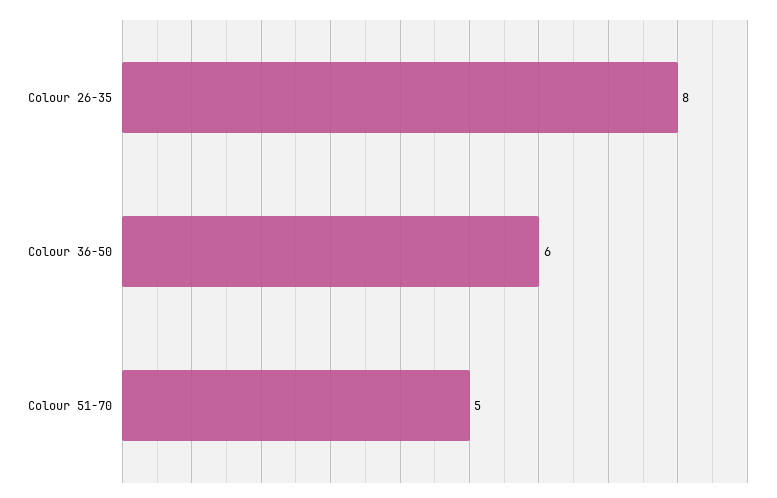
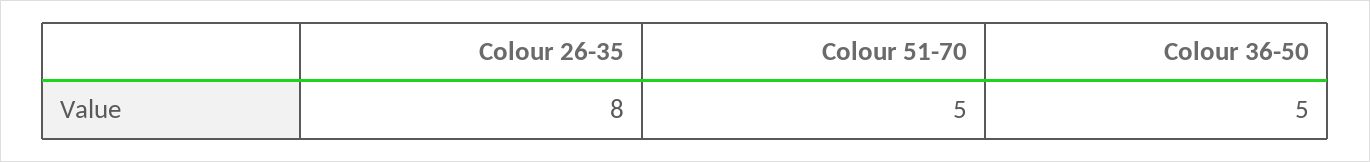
Colour 36-50: 6 -> 5

